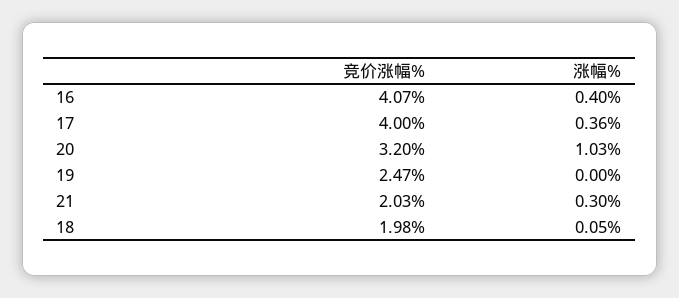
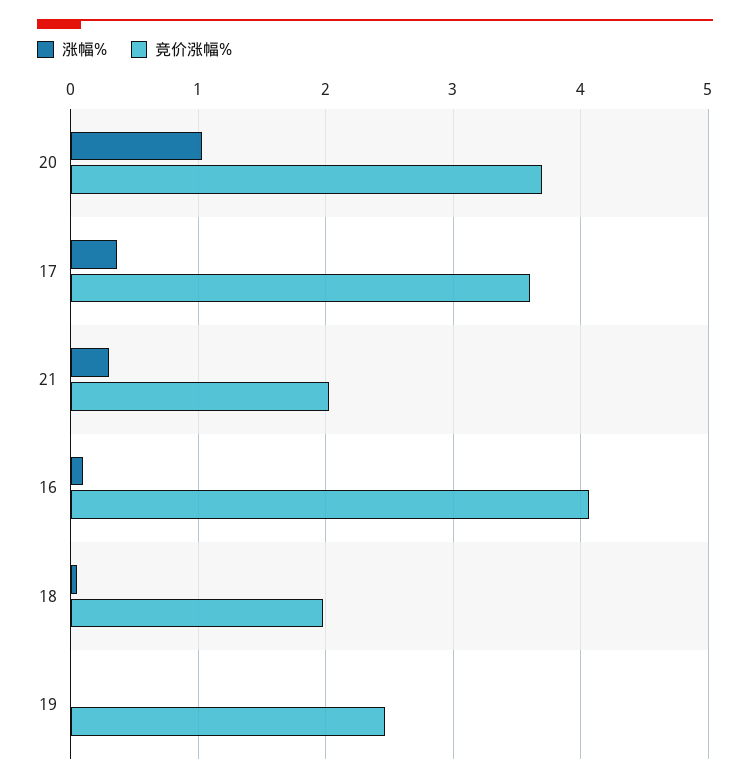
涨幅%, 16: 0.4 -> 0.1
竞价涨幅%, 17: 4 -> 3.6
竞价涨幅%, 20: 3.2 -> 3.7

